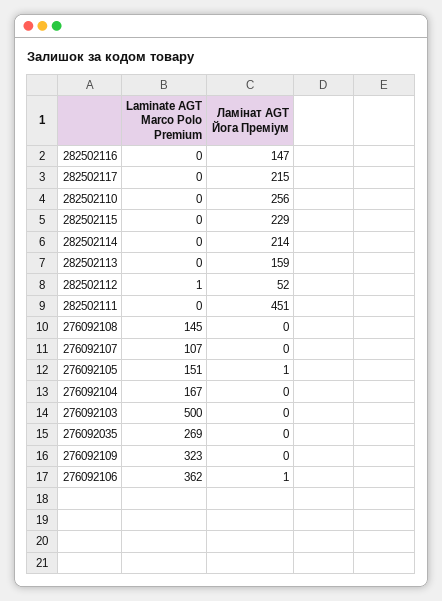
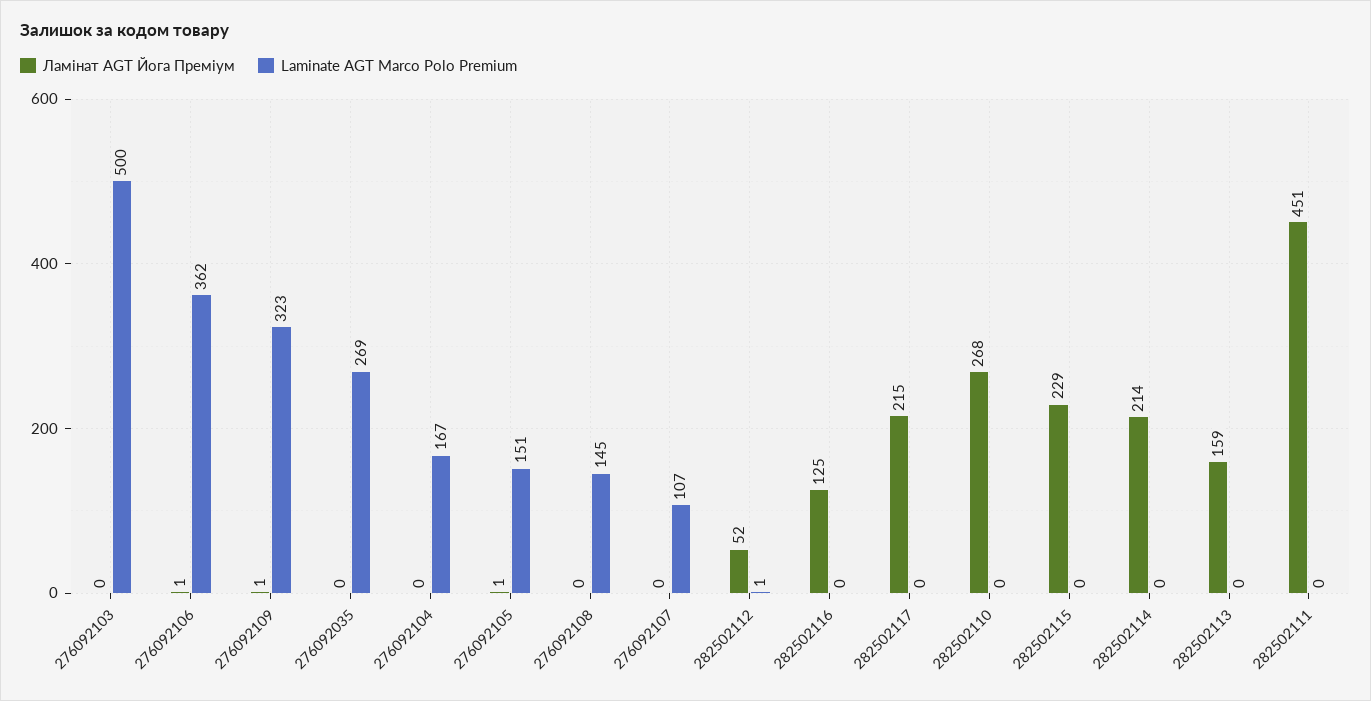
Ламінат AGT Йога Преміум, 282502116: 147 -> 125
Ламінат AGT Йога Преміум, 282502110: 256 -> 268
Ламінат AGT Йога Преміум, 276092109: 0 -> 1

